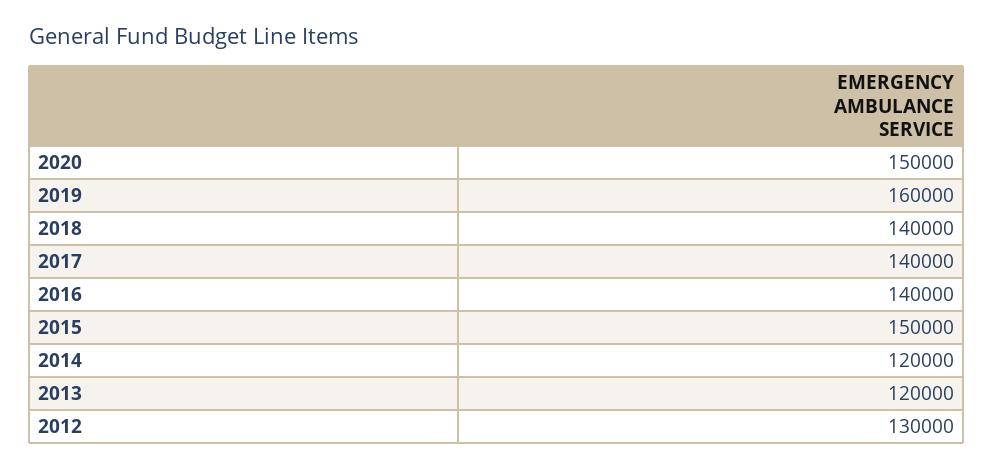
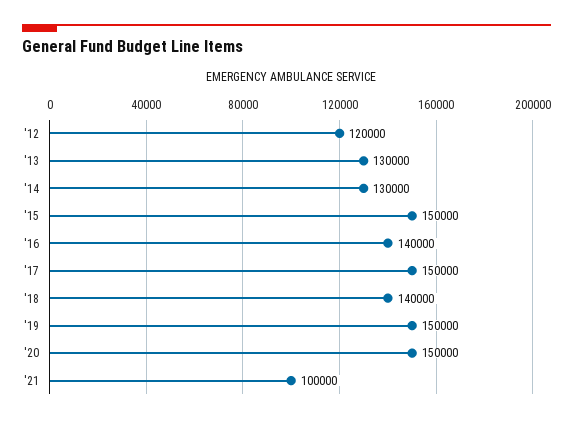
2019: 160000 -> 150000
2017: 140000 -> 150000
2014: 120000 -> 130000
2013: 120000 -> 130000
2012: 130000 -> 120000
'21: none -> 100000

